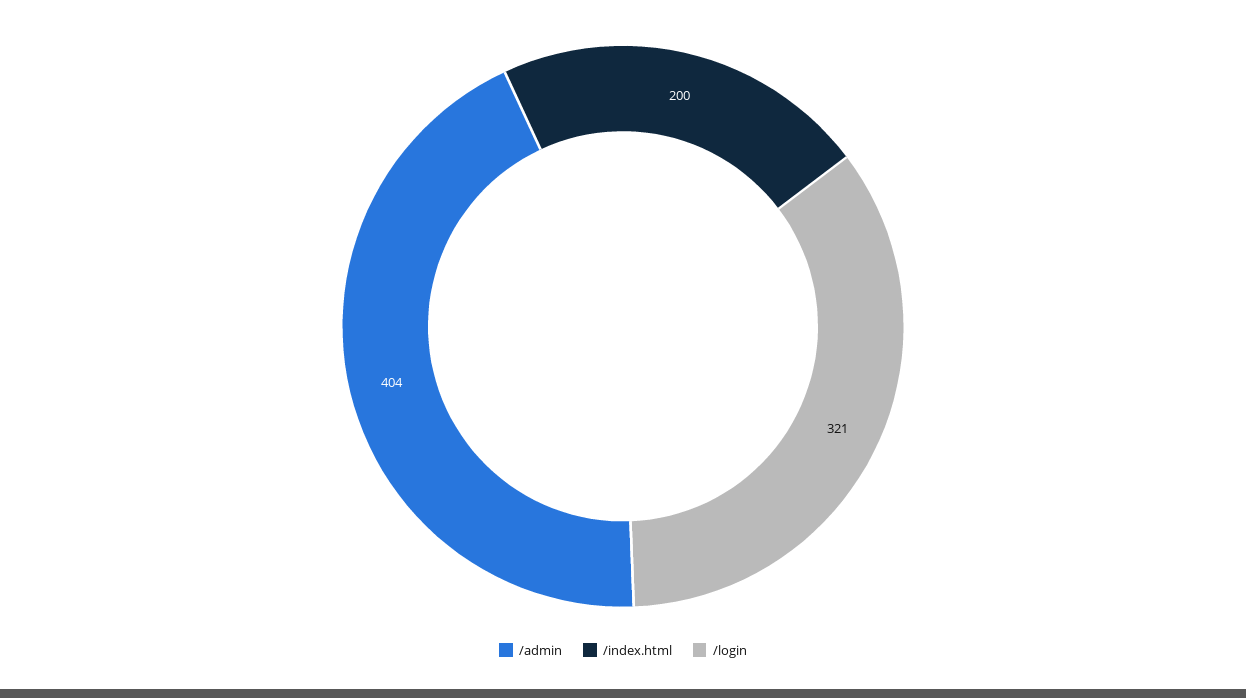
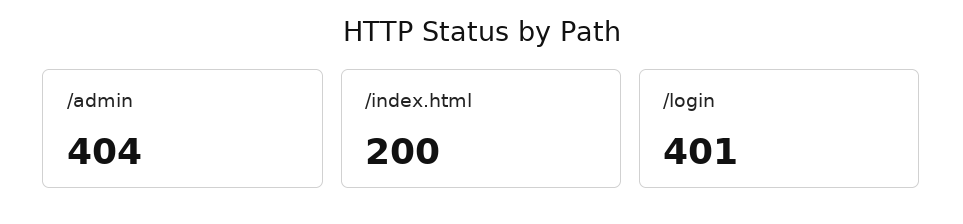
/login: 321 -> 401

